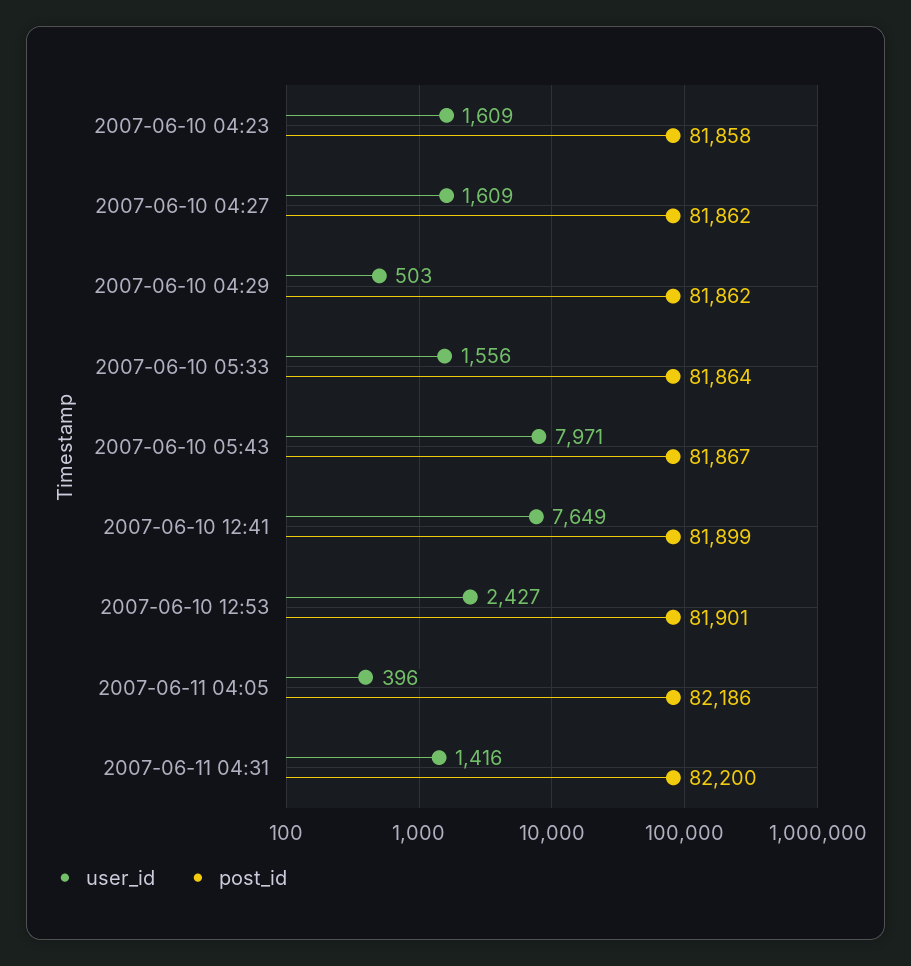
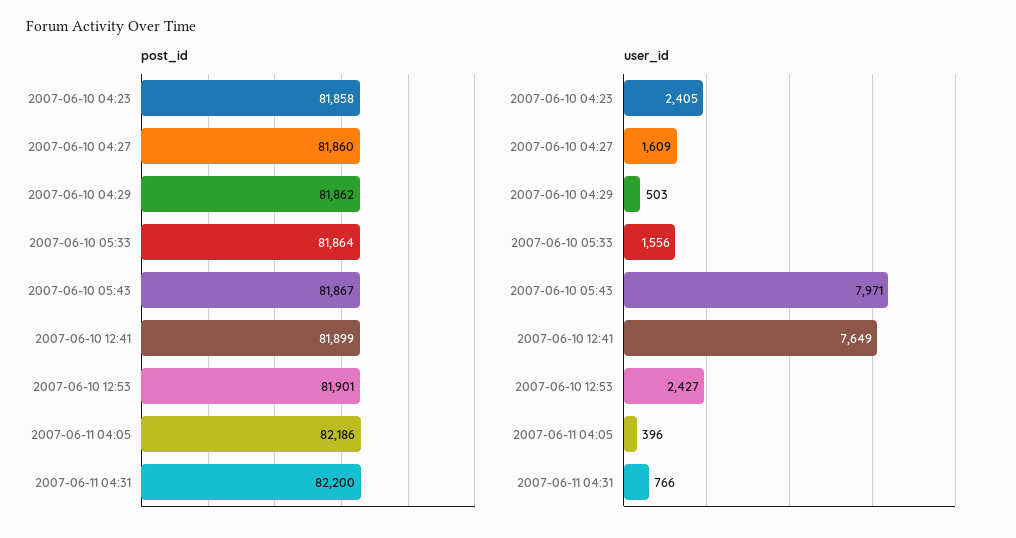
user_id, 2007-06-10 04:23: 1609 -> 2405
post_id, 2007-06-10 04:27: 81862 -> 81860
user_id, 2007-06-11 04:31: 1416 -> 766

